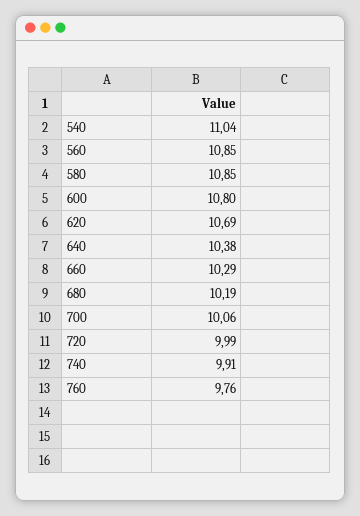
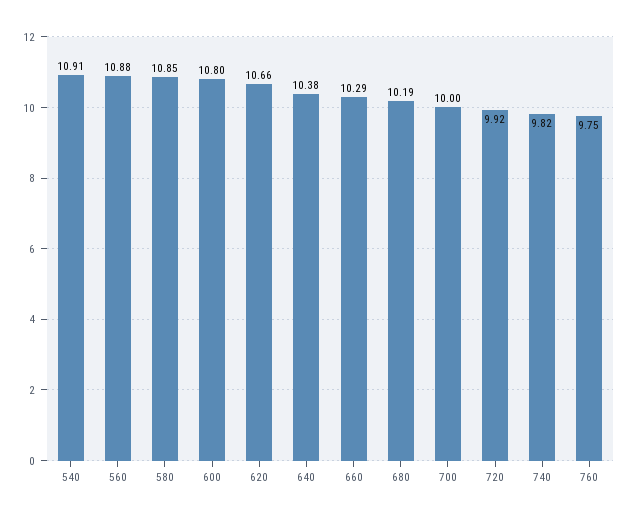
540: 11.04 -> 10.91
560: 10.85 -> 10.88
620: 10.69 -> 10.66
700: 10.06 -> 10
720: 9.99 -> 9.92
740: 9.91 -> 9.82
760: 9.76 -> 9.75

